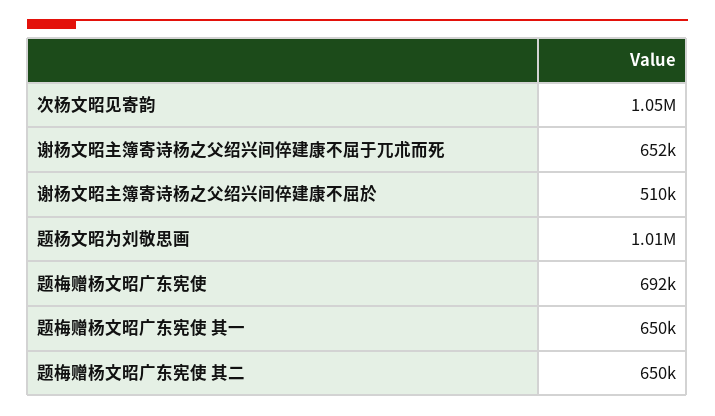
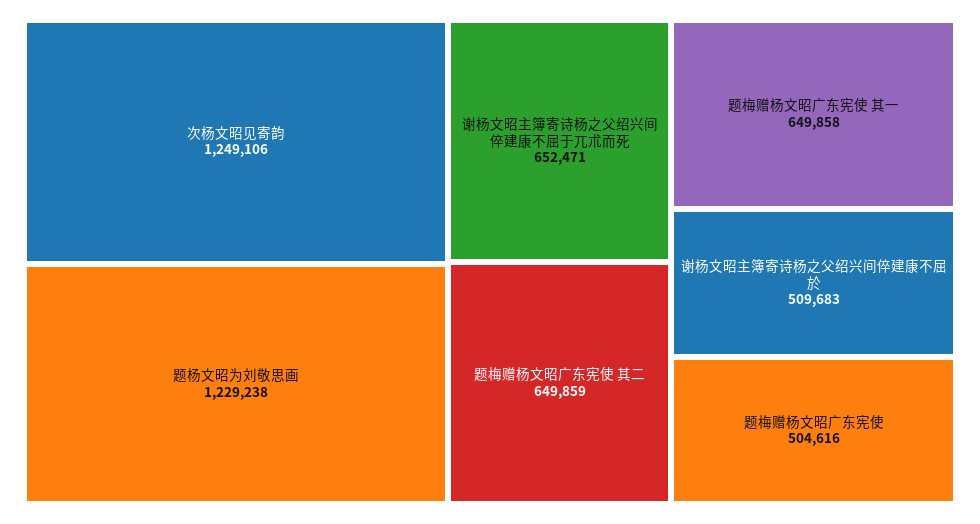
次杨文昭见寄韵: 1050000 -> 1249106
题杨文昭为刘敬思画: 1010000 -> 1229238
题梅赠杨文昭广东宪使: 692000 -> 504616

